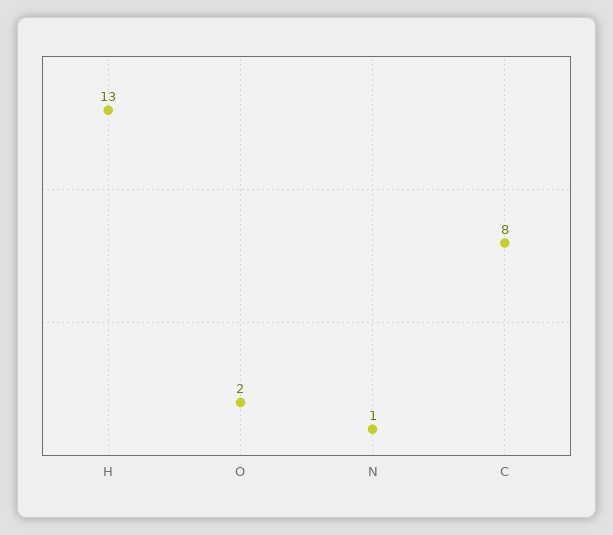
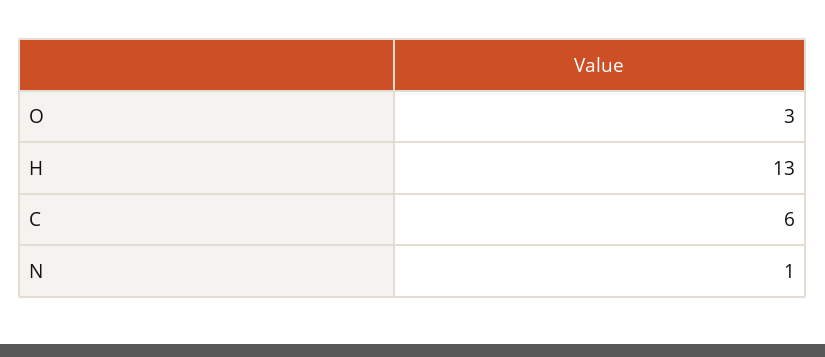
O: 2 -> 3
C: 8 -> 6

